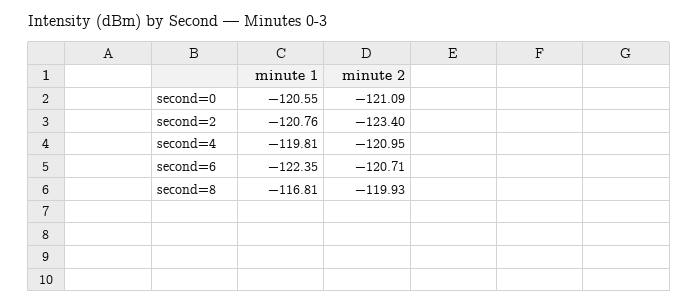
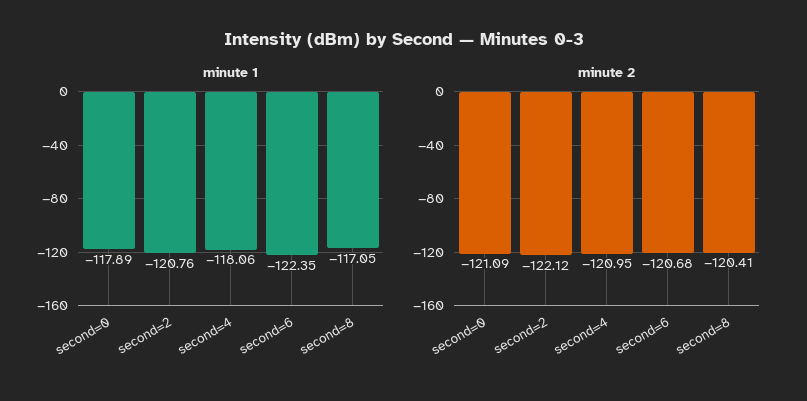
minute 1, second=0: -120.55 -> -117.89
minute 2, second=2: -123.4 -> -122.12
minute 1, second=4: -119.81 -> -118.06
minute 2, second=6: -120.71 -> -120.68
minute 1, second=8: -116.81 -> -117.05
minute 2, second=8: -119.93 -> -120.41

